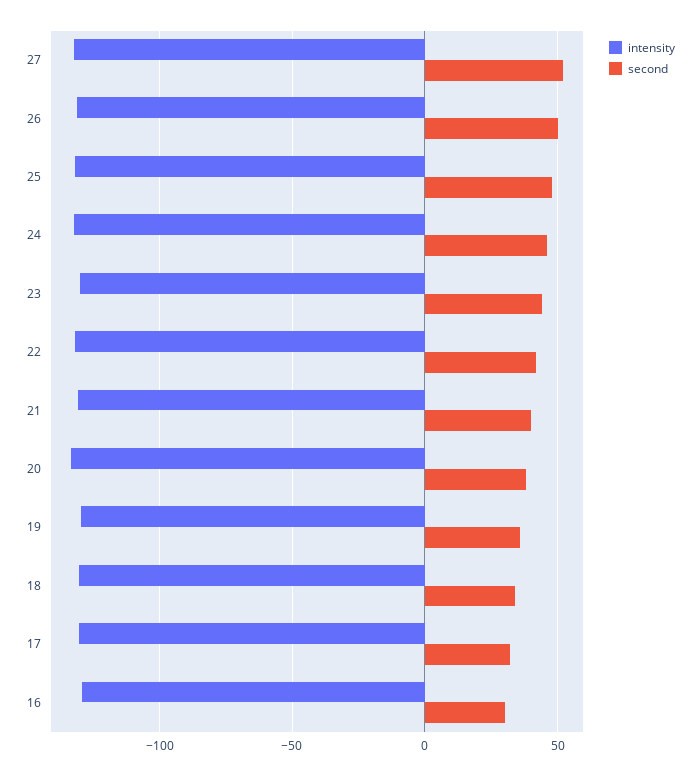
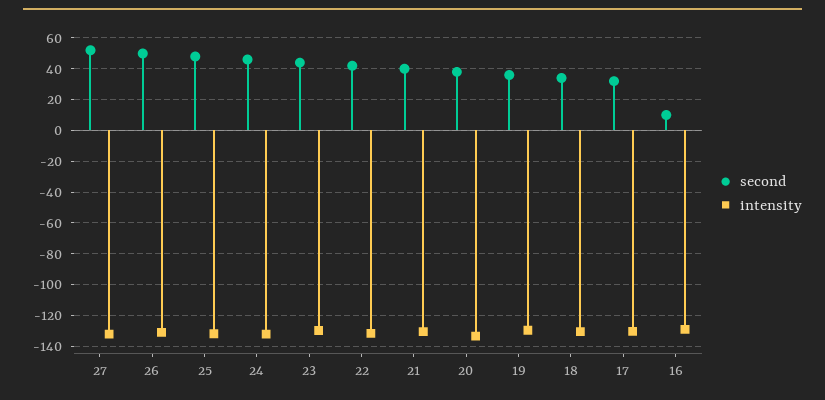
second, 16: 30 -> 10

